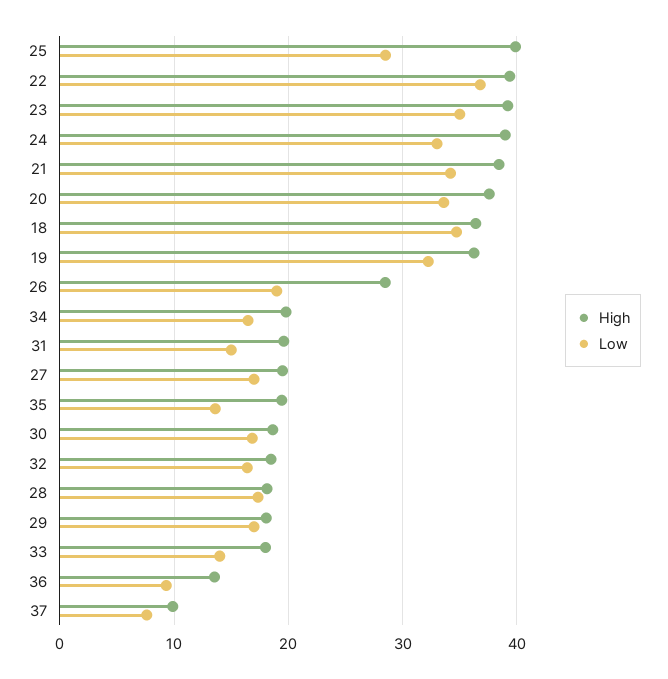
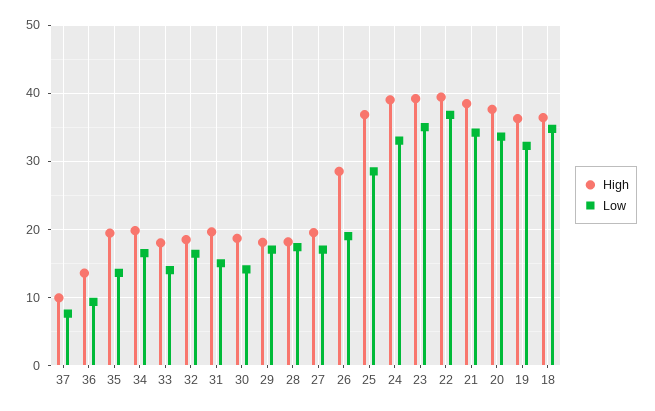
High, 25: 40 -> 37
Low, 30: 17 -> 14

